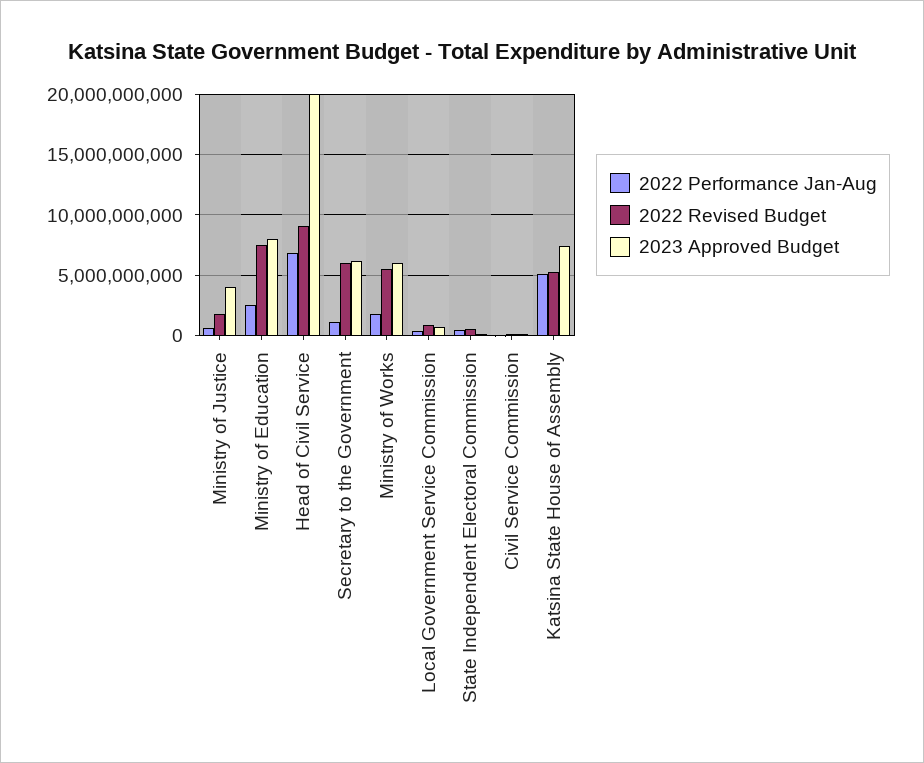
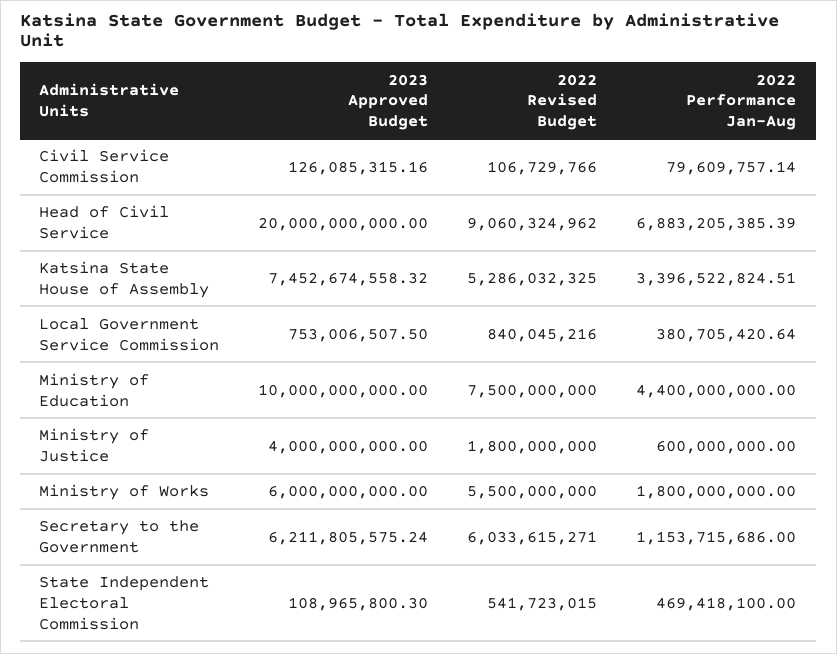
2022 Performance Jan-Aug, Ministry of Education: 2500000000 -> 4400000000
2023 Approved Budget, Ministry of Education: 8000000000 -> 10000000000
2022 Performance Jan-Aug, Katsina State House of Assembly: 5000000000 -> 3396522824.51

